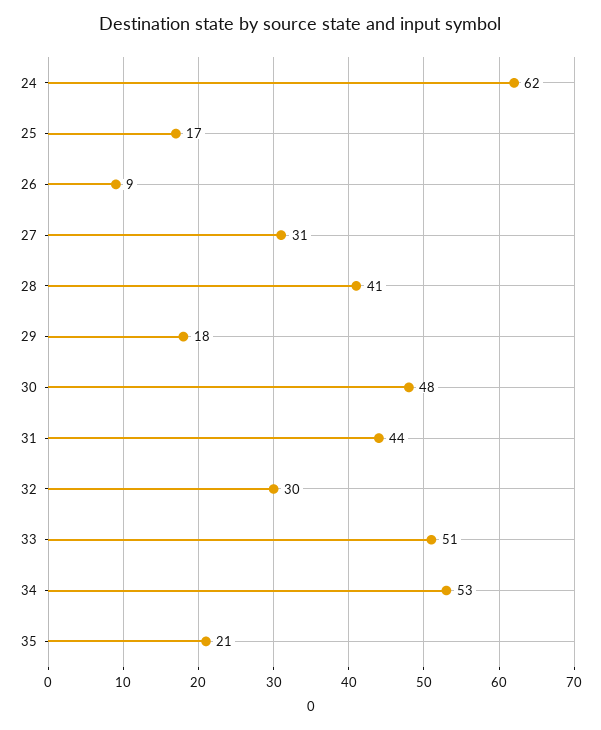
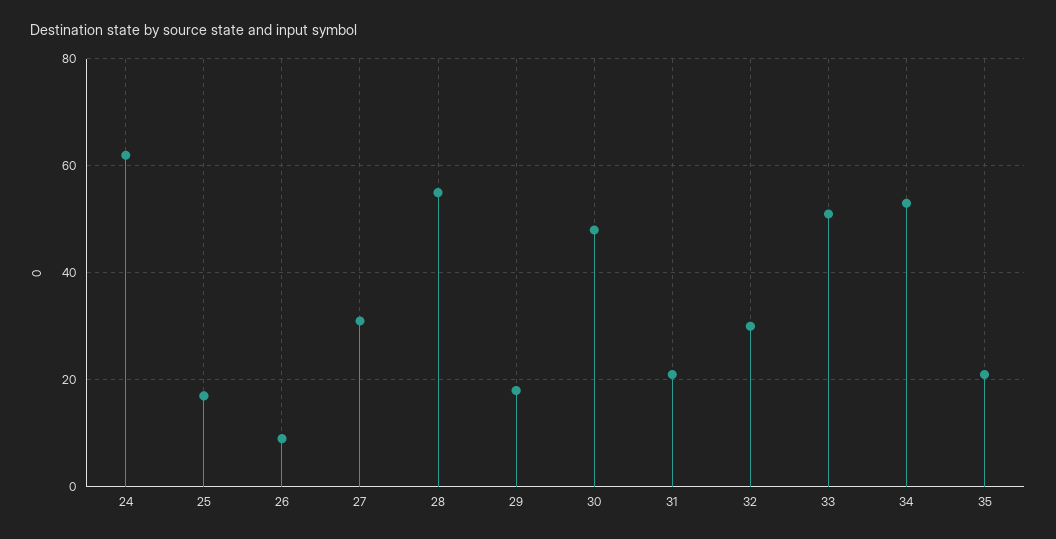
28: 41 -> 55
31: 44 -> 20

